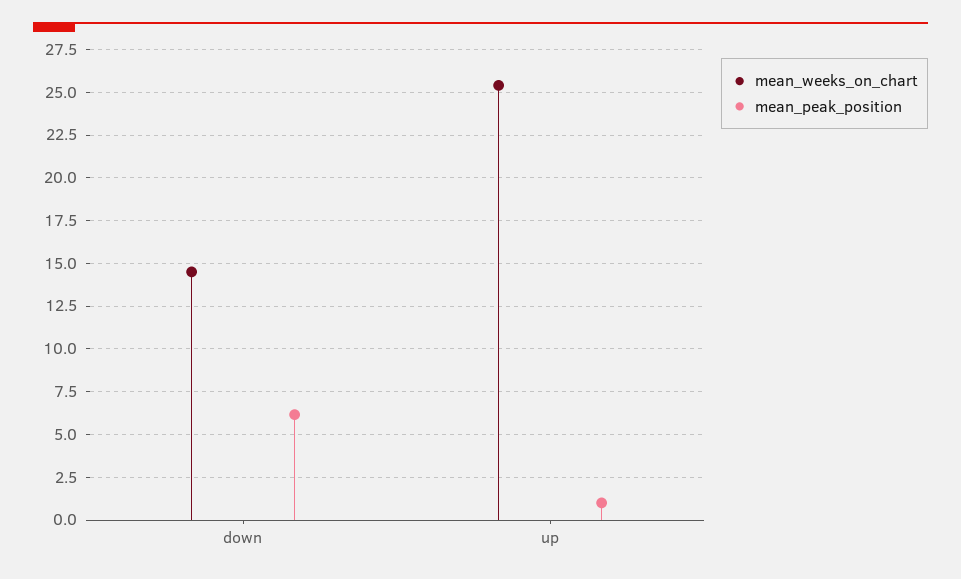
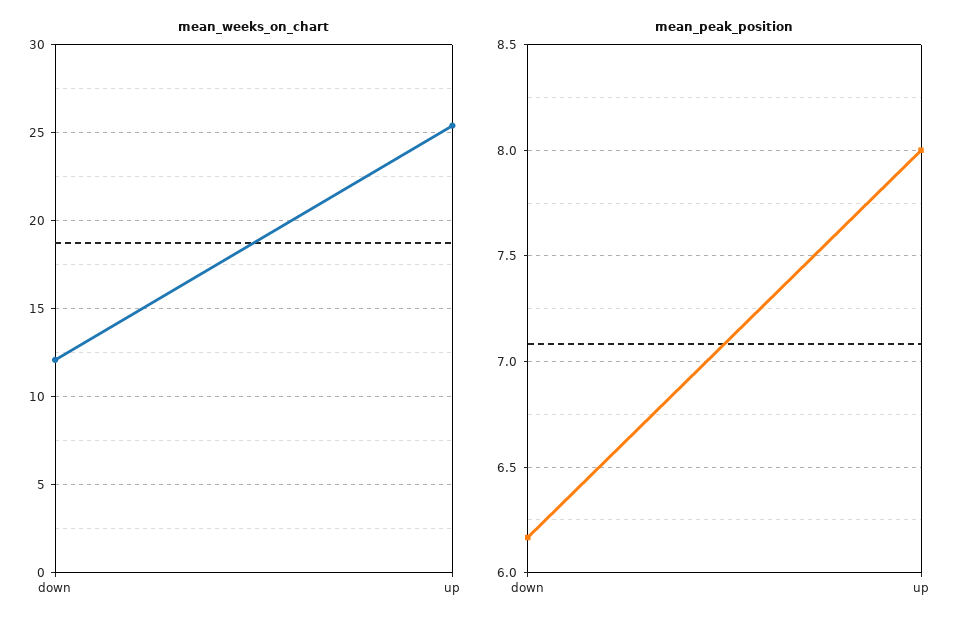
mean_weeks_on_chart, down: 14.5 -> 12
mean_peak_position, up: 1 -> 8

